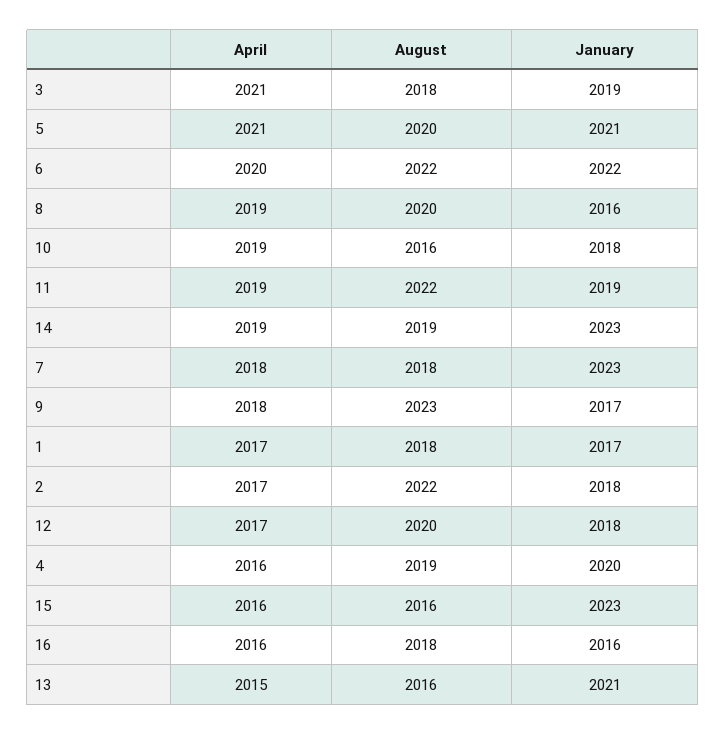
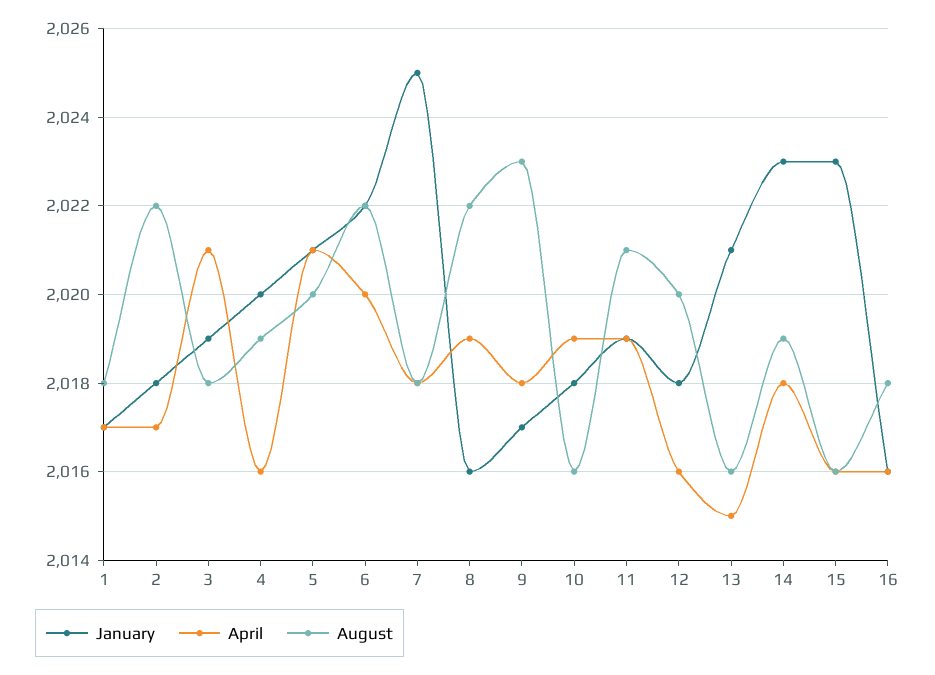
August, 8: 2020 -> 2022
August, 11: 2022 -> 2021
April, 14: 2019 -> 2018
January, 7: 2023 -> 2025
April, 12: 2017 -> 2016

